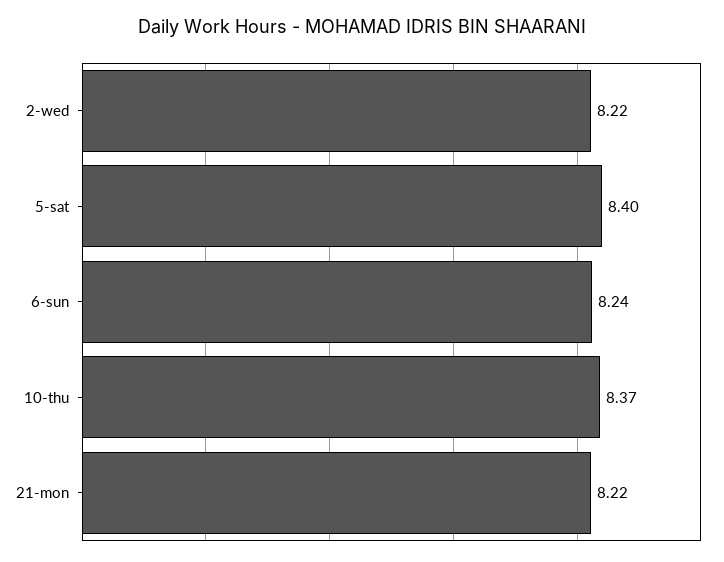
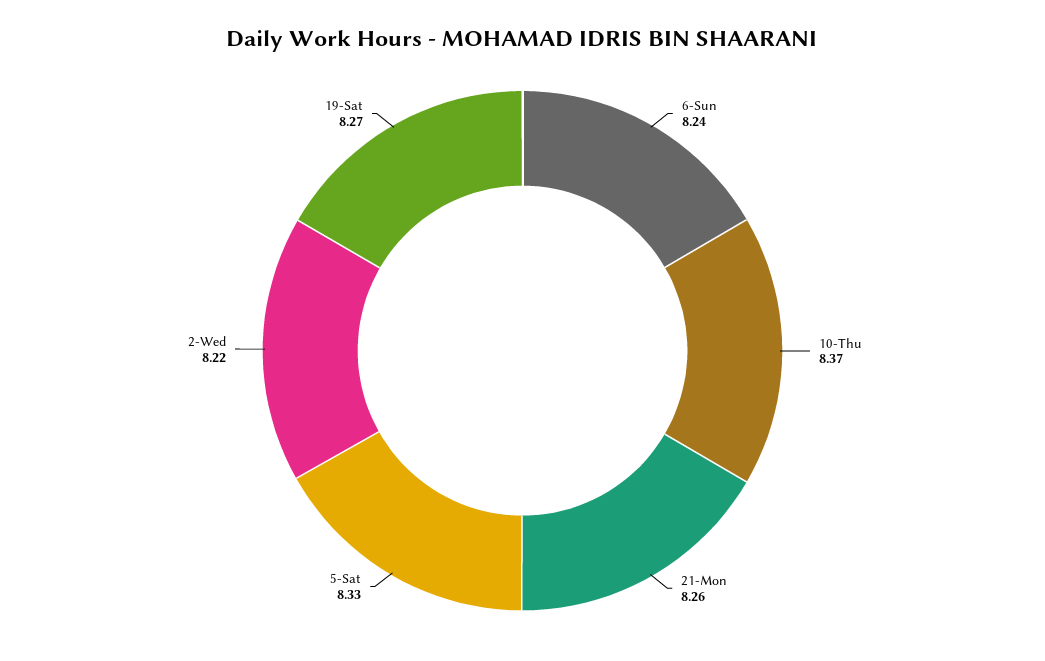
5-sat: 8.4 -> 8.33
21-mon: 8.22 -> 8.26
19-Sat: none -> 8.27

